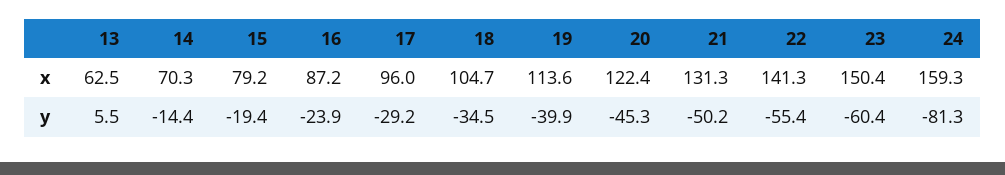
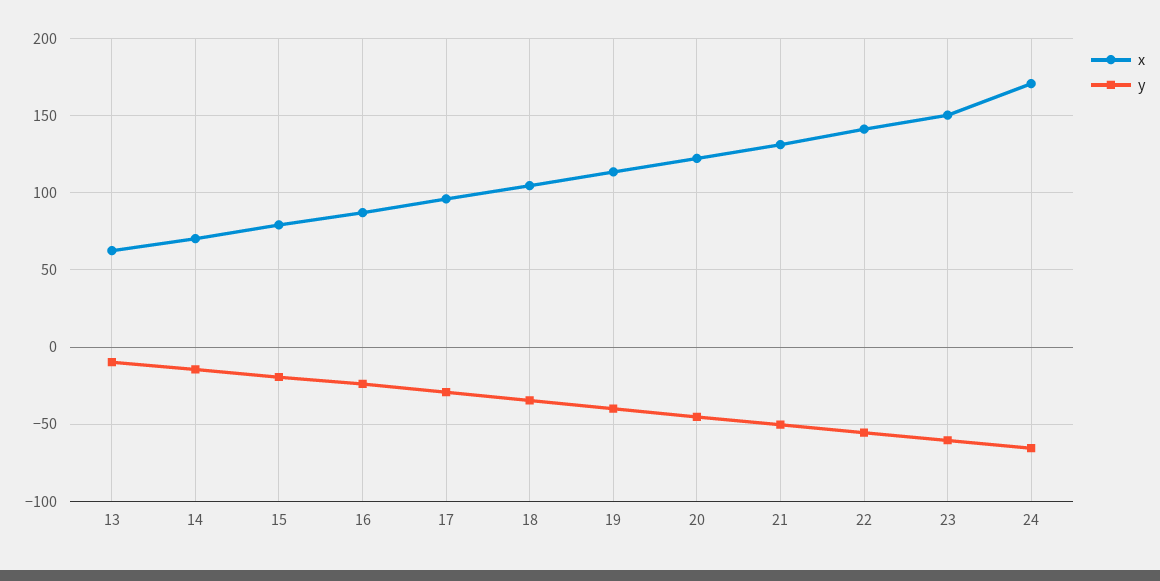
x, 24: 159.3 -> 170
y, 13: 5.5 -> -10
y, 24: -81.3 -> -65

